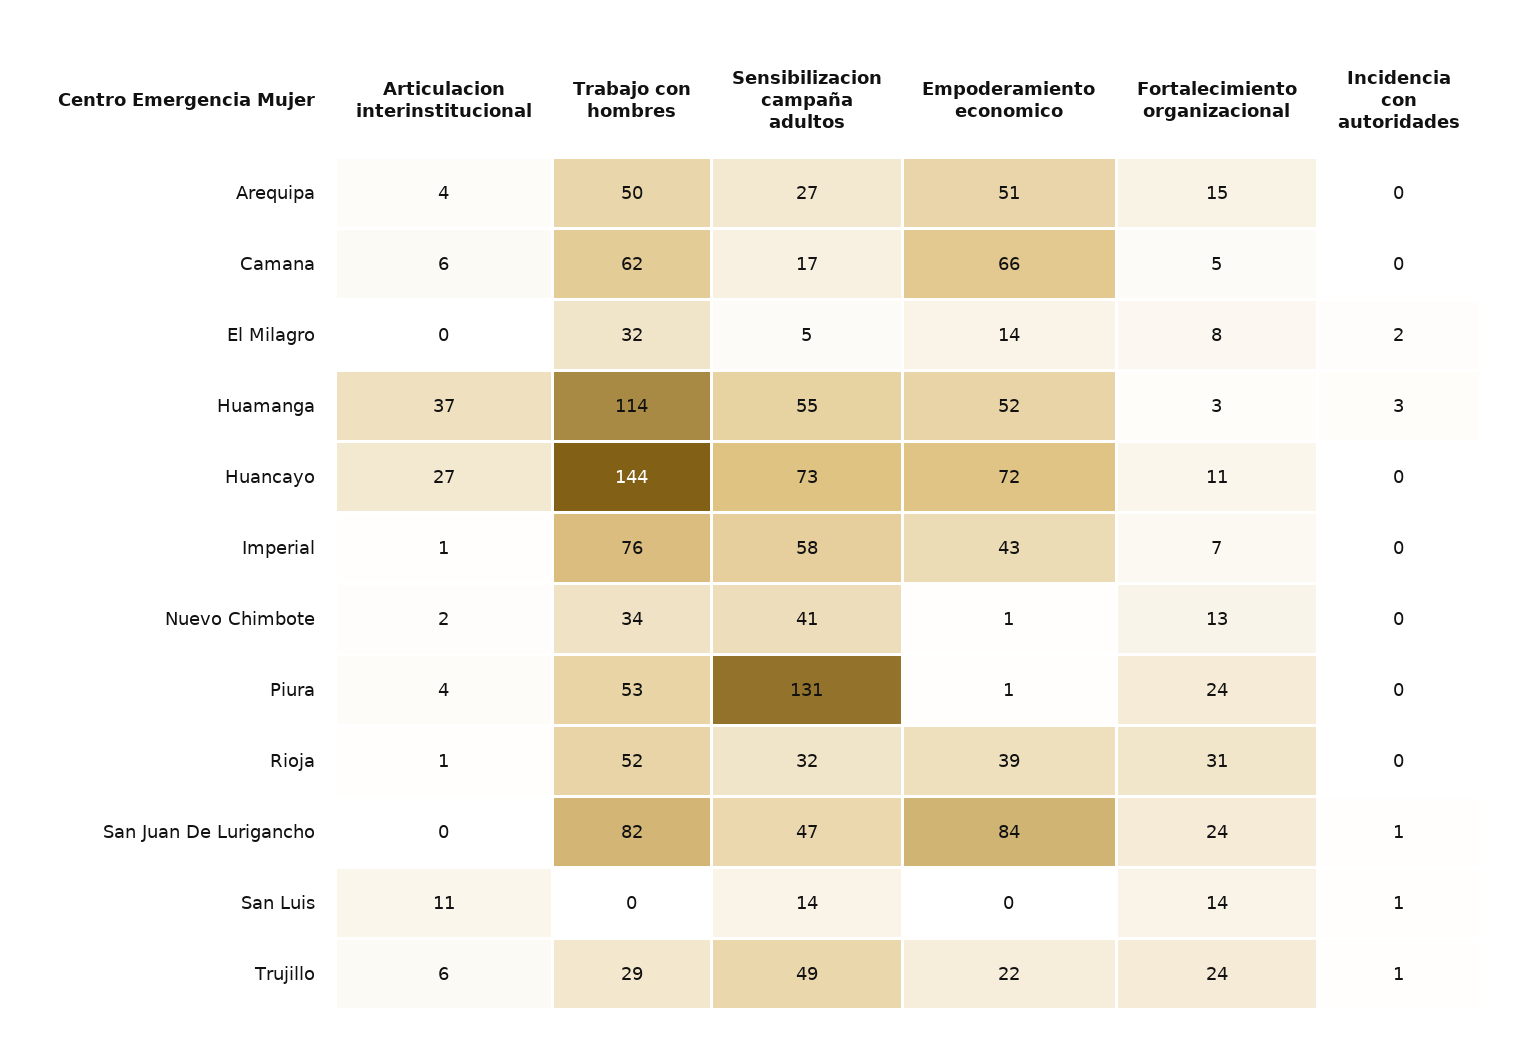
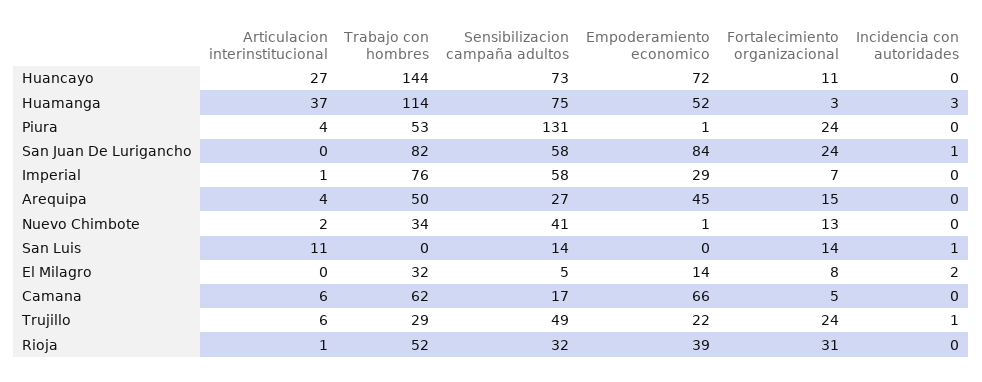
Empoderamiento economico, Arequipa: 51 -> 45
Sensibilizacion campaña adultos, Huamanga: 55 -> 75
Empoderamiento economico, Imperial: 43 -> 29
Sensibilizacion campaña adultos, San Juan De Lurigancho: 47 -> 58

